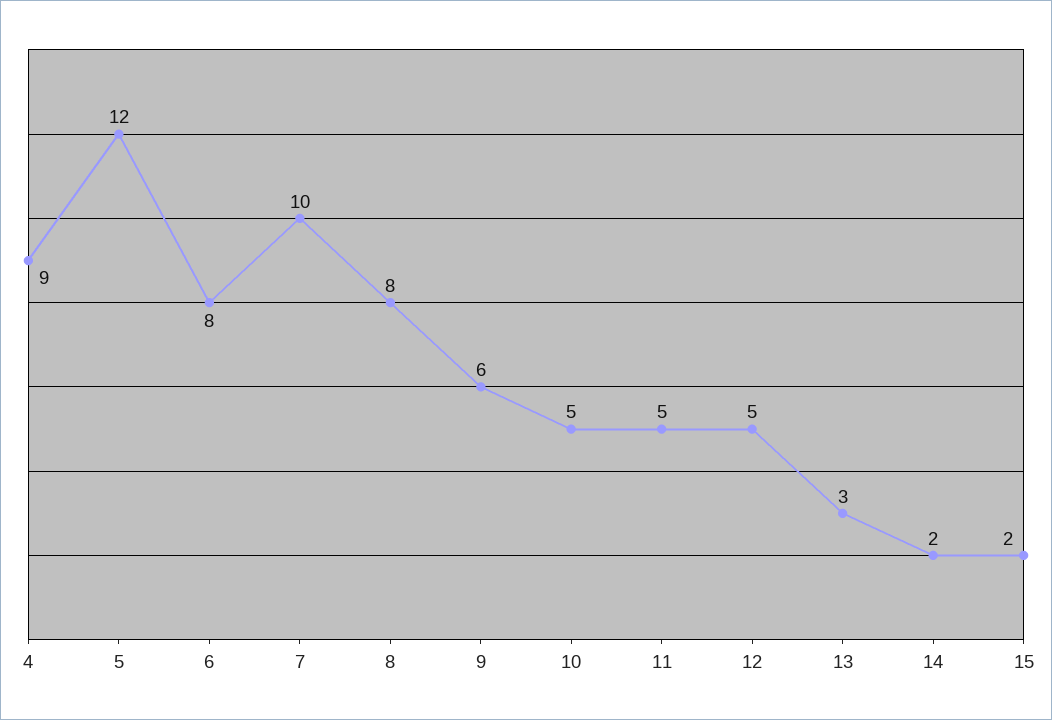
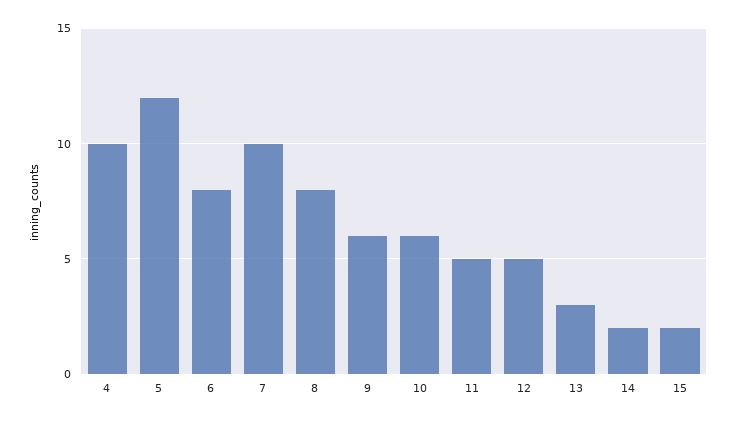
4: 9 -> 10
10: 5 -> 6

